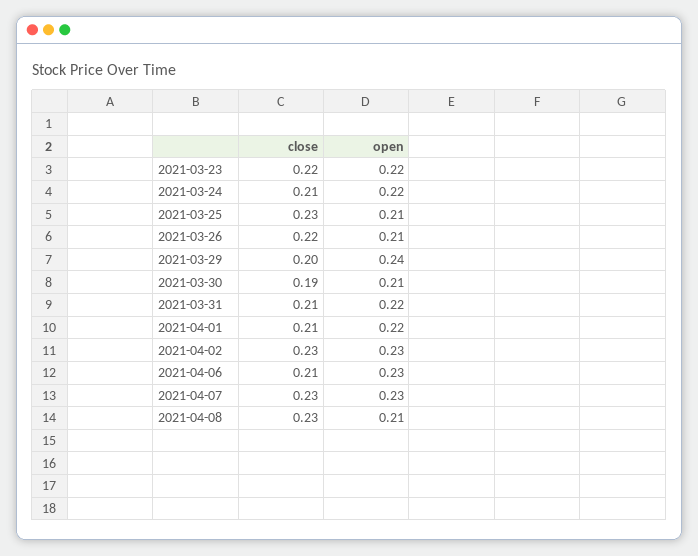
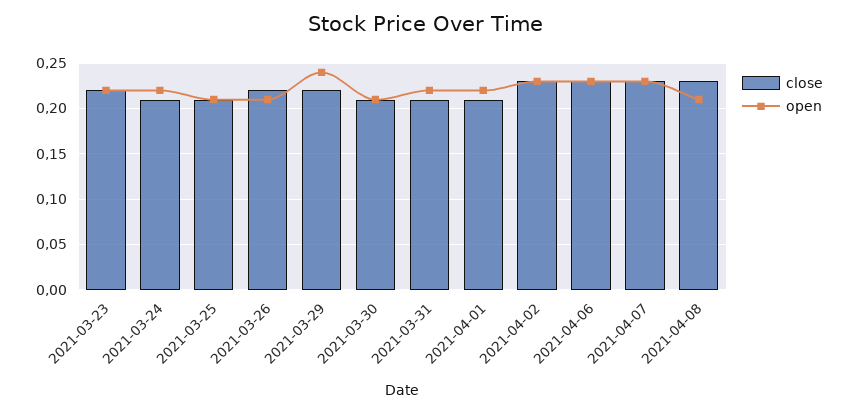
close, 2021-03-25: 0.23 -> 0.21
close, 2021-03-29: 0.2 -> 0.22
close, 2021-03-30: 0.19 -> 0.21
close, 2021-04-06: 0.21 -> 0.23

